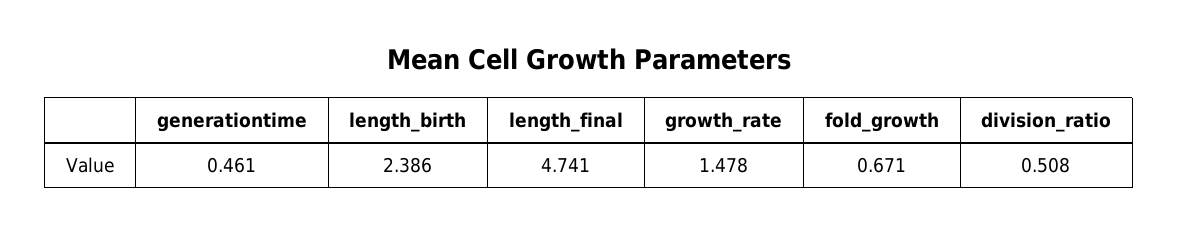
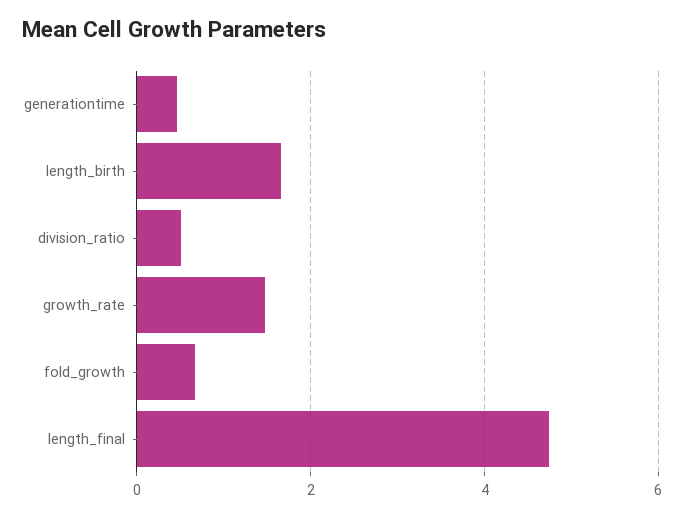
length_birth: 2.386 -> 1.6

